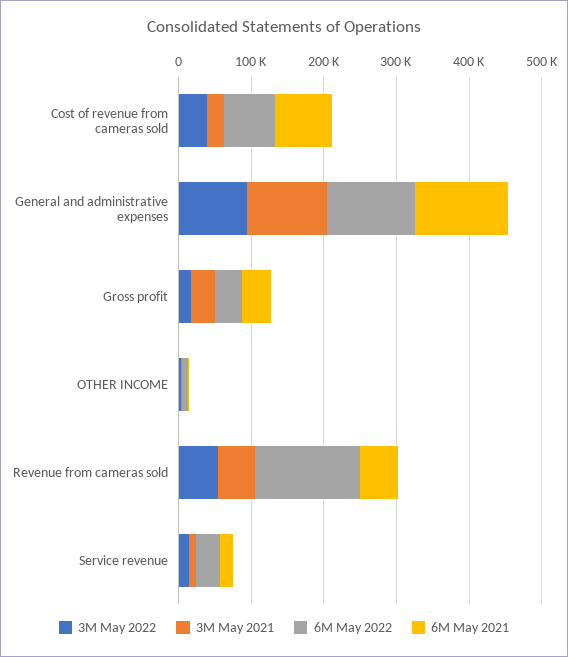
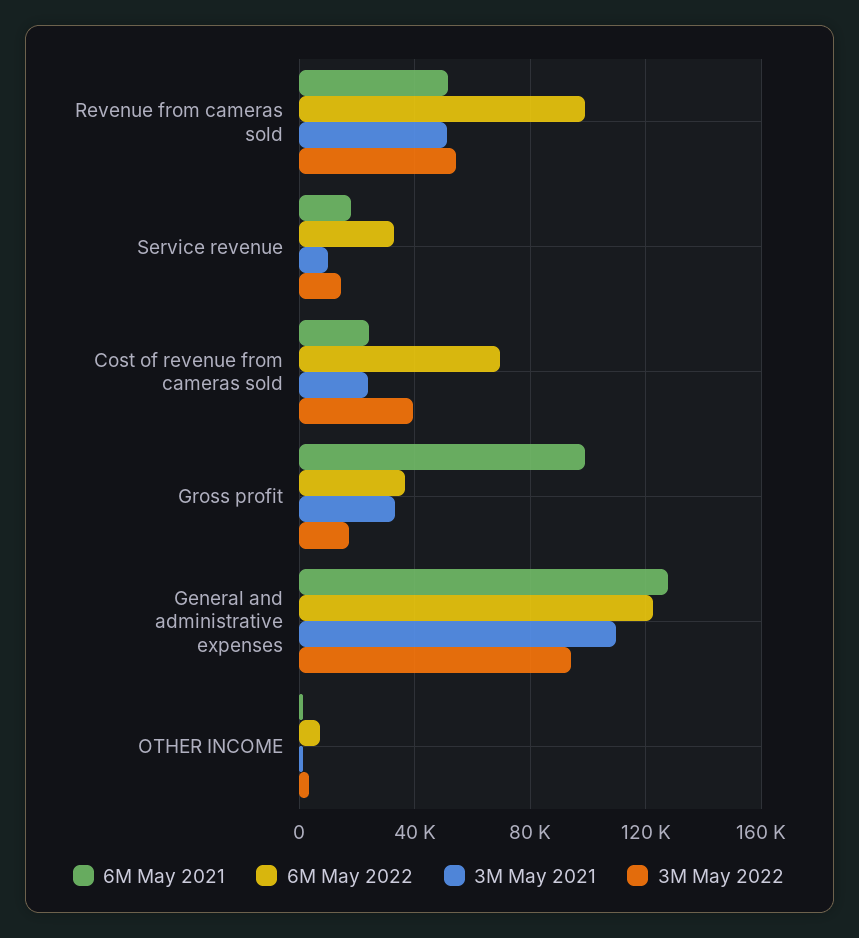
6M May 2021, Cost of revenue from cameras sold: 80000 -> 25000
6M May 2021, Gross profit: 40000 -> 100000
6M May 2022, Revenue from cameras sold: 140000 -> 100000

